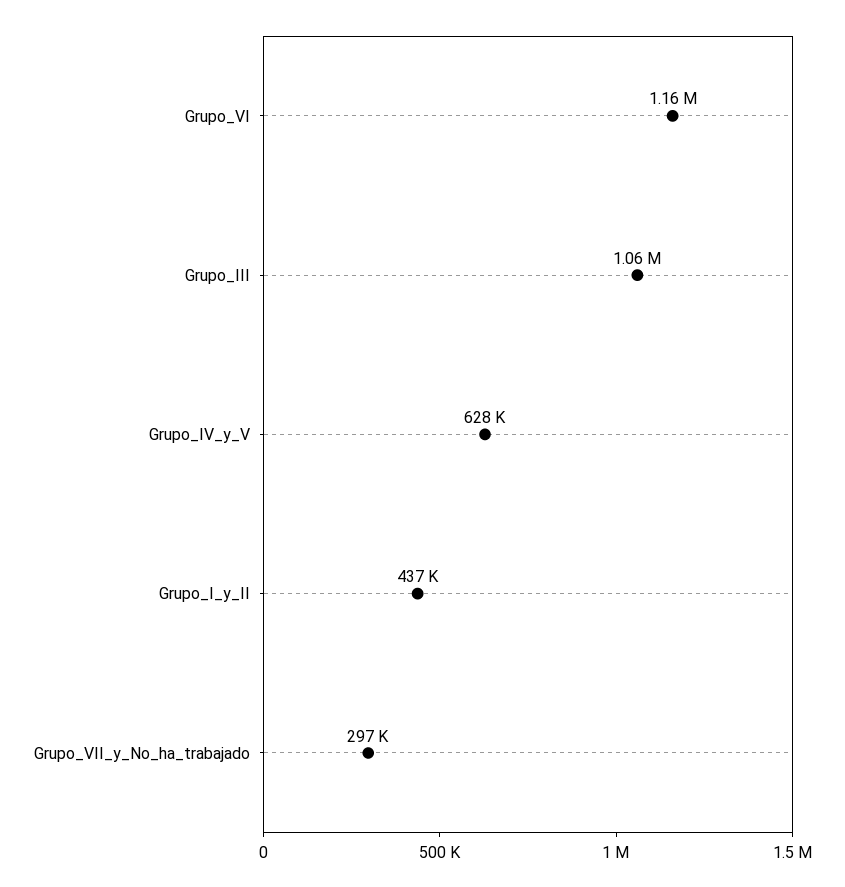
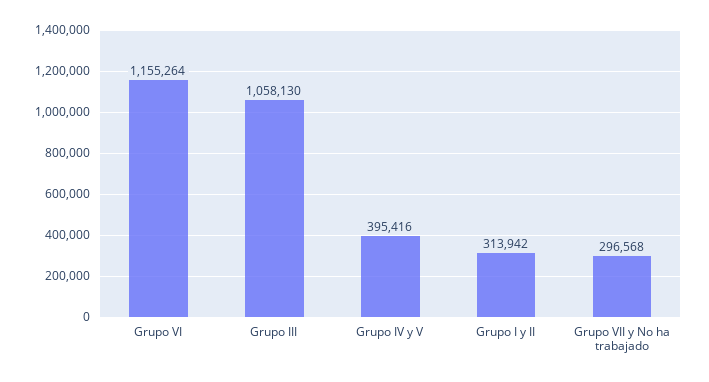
Grupo_IV_y_V: 628000 -> 395416
Grupo_I_y_II: 437000 -> 313942

